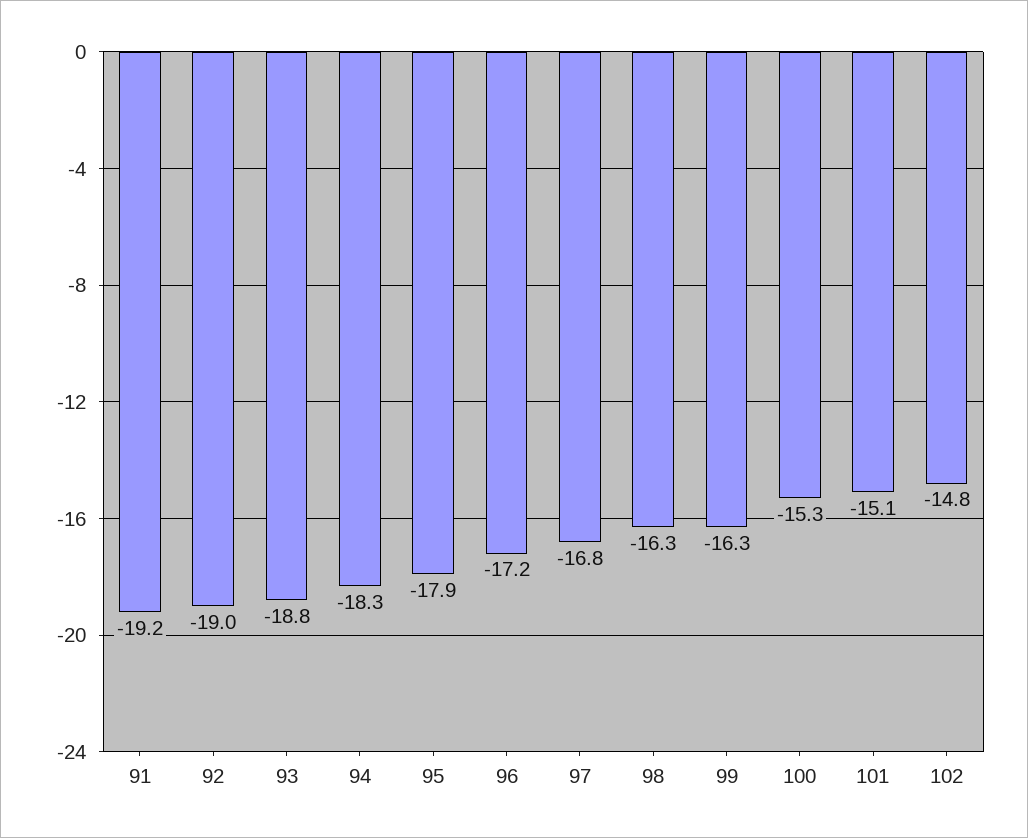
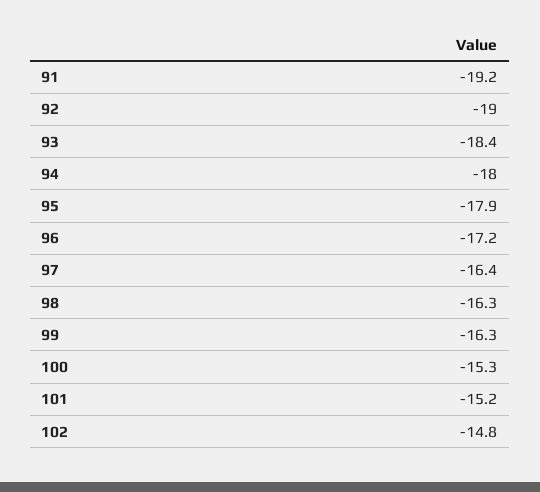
93: -18.8 -> -18.4
94: -18.3 -> -18
97: -16.8 -> -16.4
101: -15.1 -> -15.2

